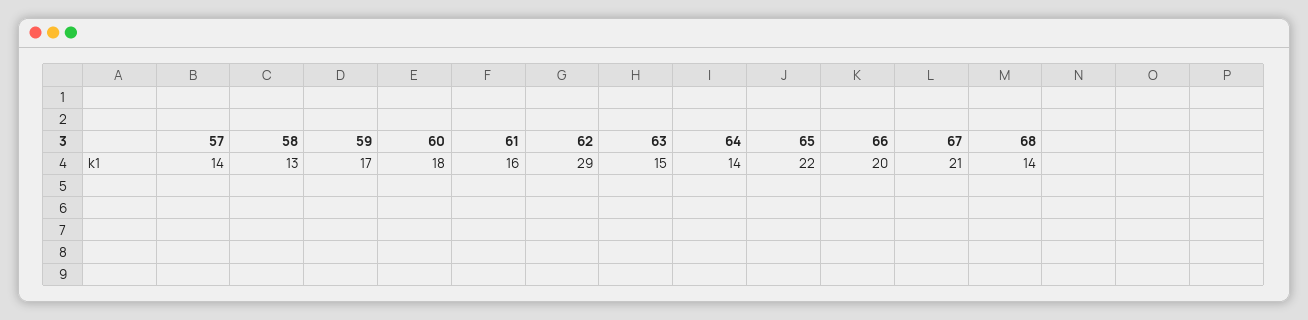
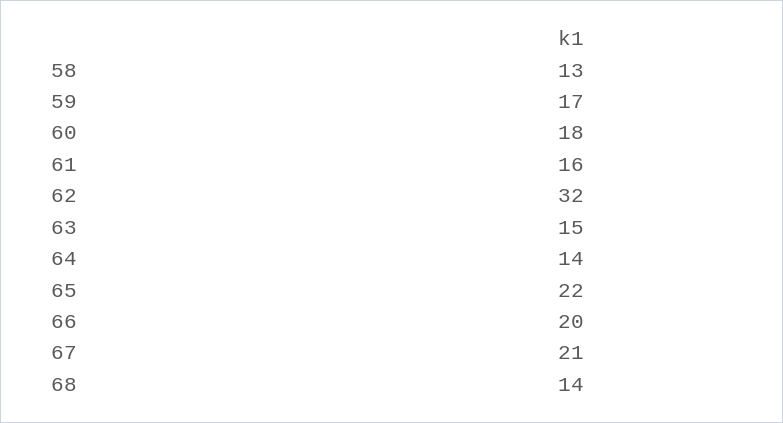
57: 14 -> none
62: 29 -> 32

